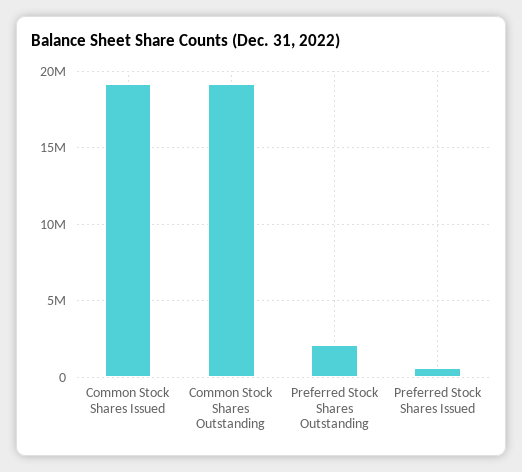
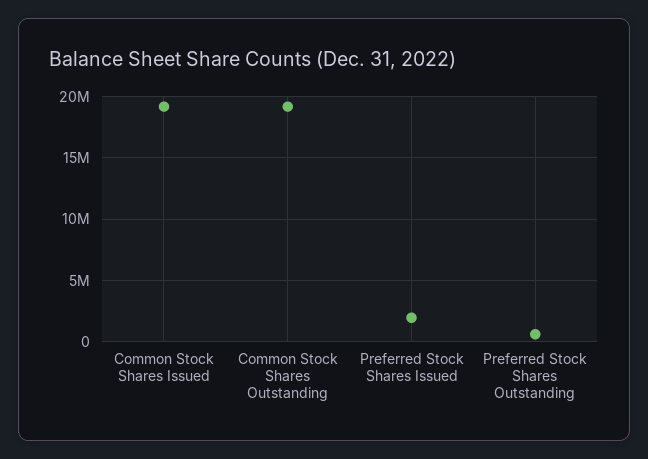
Preferred Stock Shares Outstanding: 2000000 -> 500000
Preferred Stock Shares Issued: 500000 -> 2000000

